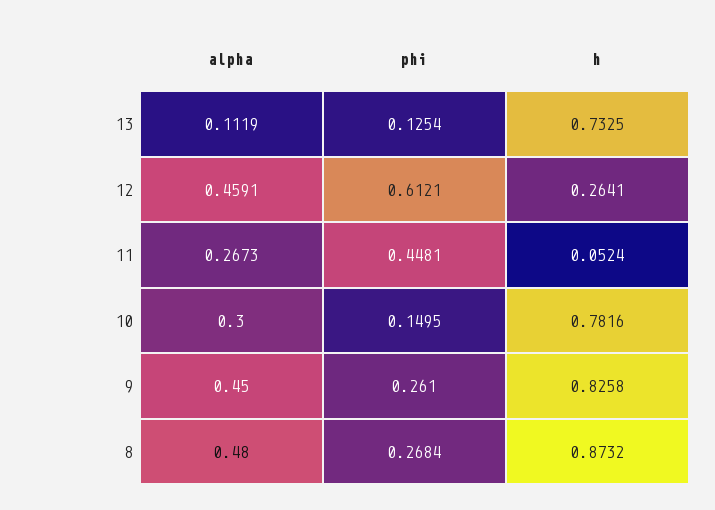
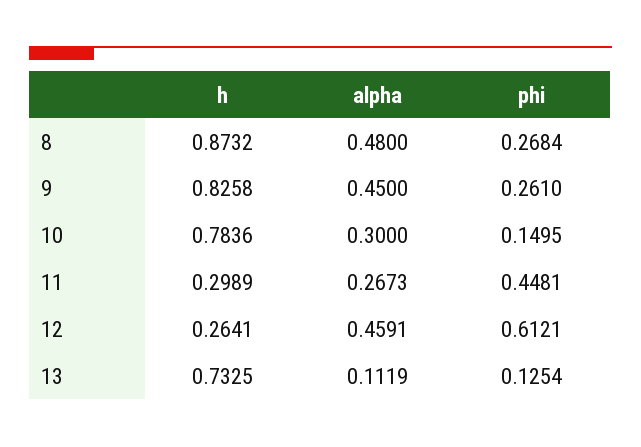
h, 11: 0.0524 -> 0.2989
h, 10: 0.7816 -> 0.7836

